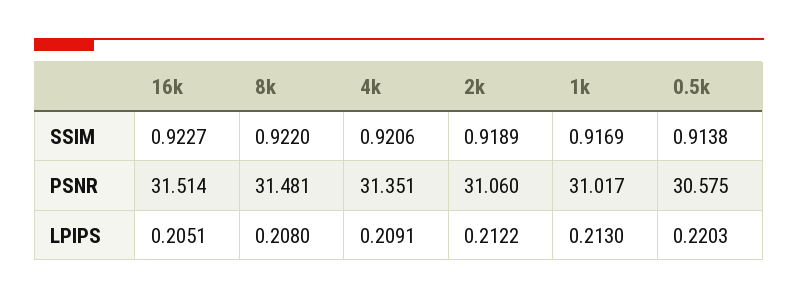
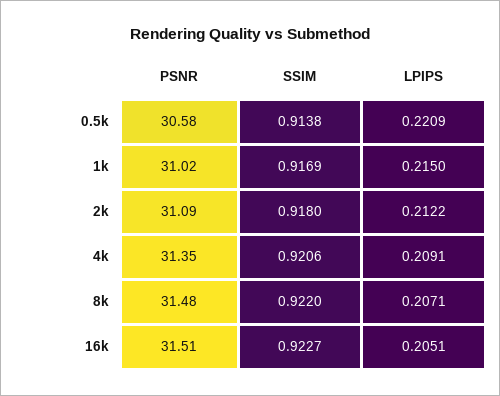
2k, SSIM: 0.9189 -> 0.918
2k, PSNR: 31.06 -> 31.09
8k, LPIPS: 0.208 -> 0.2071
1k, LPIPS: 0.213 -> 0.215
0.5k, LPIPS: 0.2203 -> 0.2209

